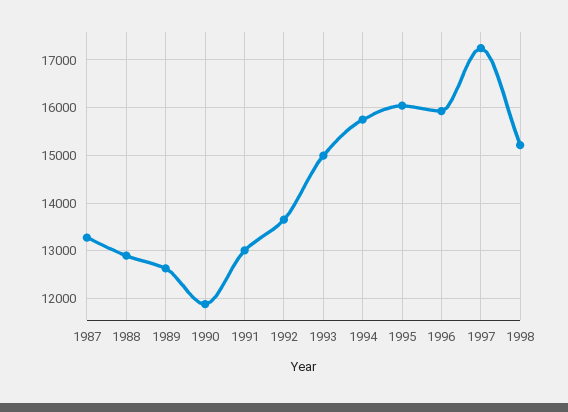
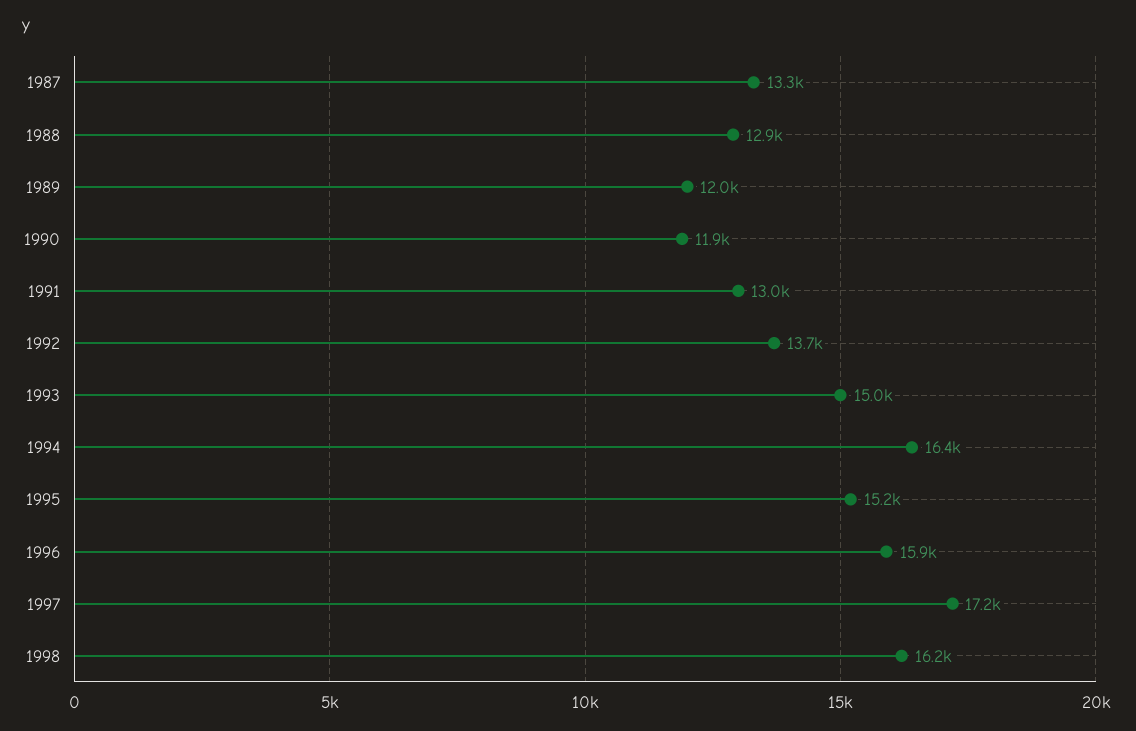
1989: 12600 -> 12000
1994: 15800 -> 16400
1995: 16000 -> 15200
1998: 15200 -> 16200

